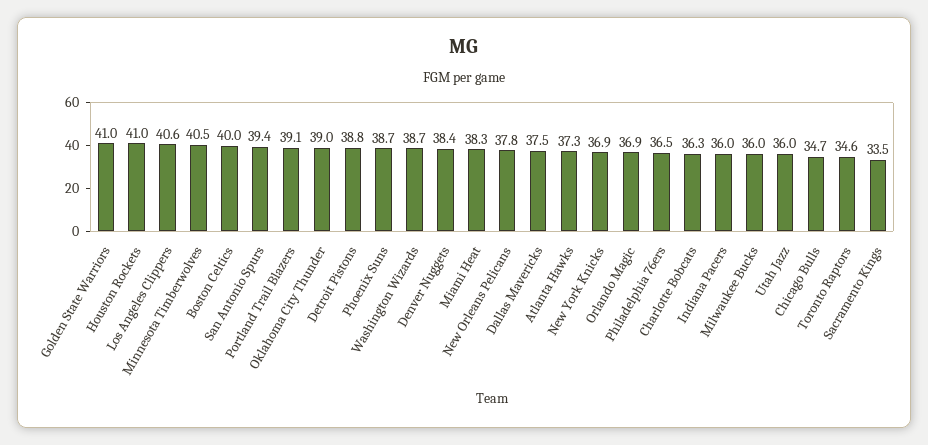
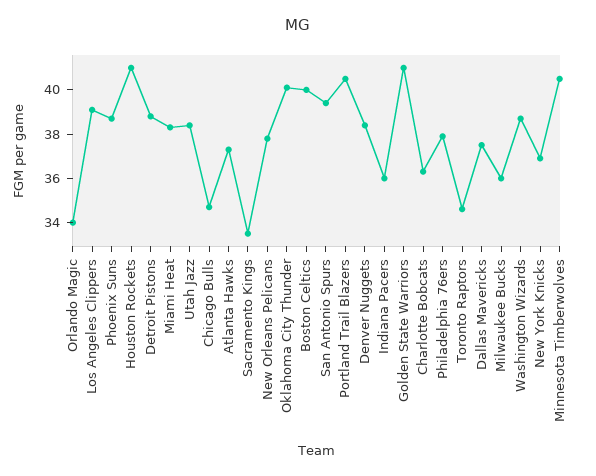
Los Angeles Clippers: 40.6 -> 39
Portland Trail Blazers: 39.1 -> 40.5
Oklahoma City Thunder: 39 -> 40
Orlando Magic: 36.9 -> 34
Philadelphia 76ers: 36.5 -> 38
Utah Jazz: 36 -> 38.5

